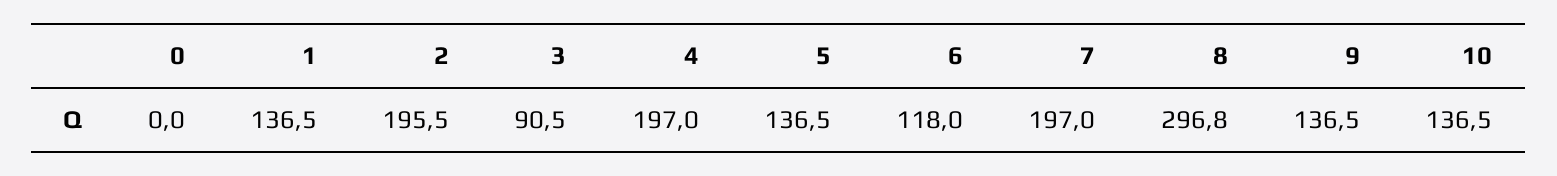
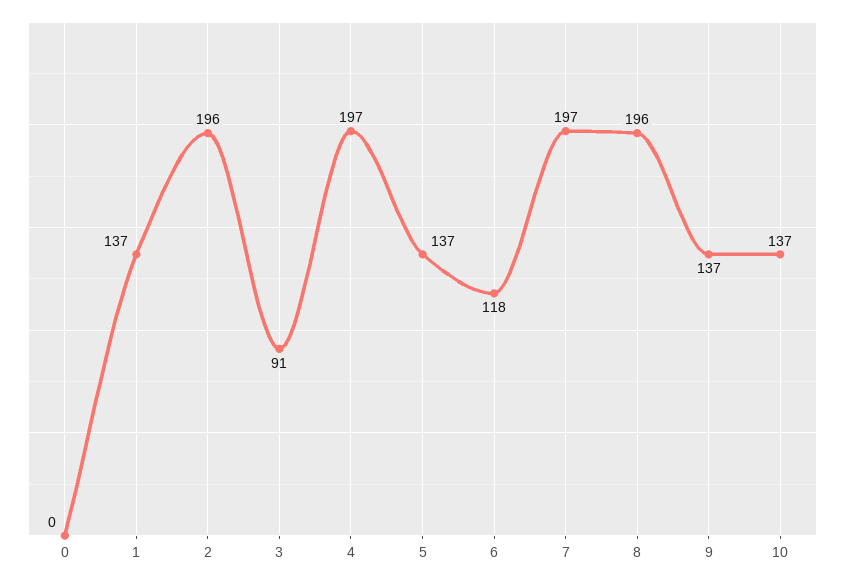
8: 296.8 -> 196

